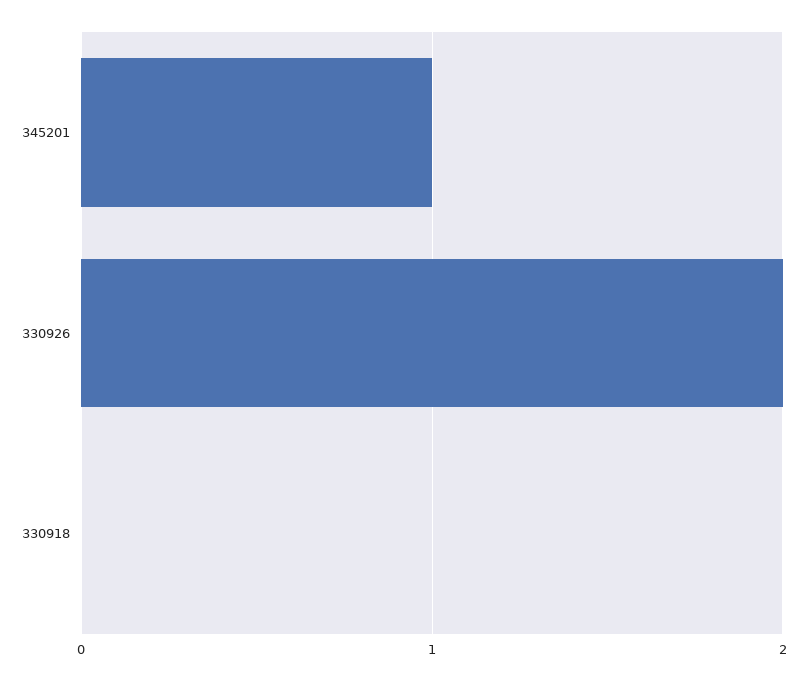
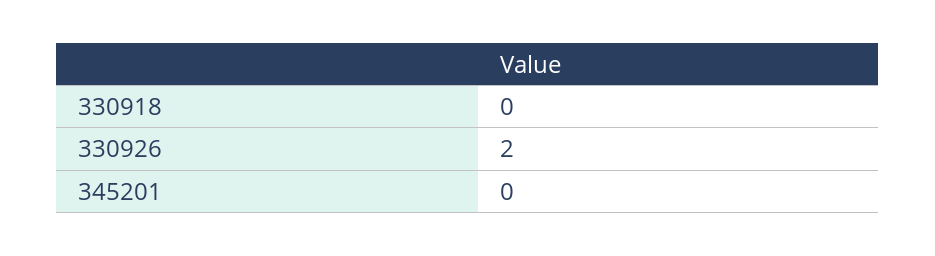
345201: 1 -> 0

